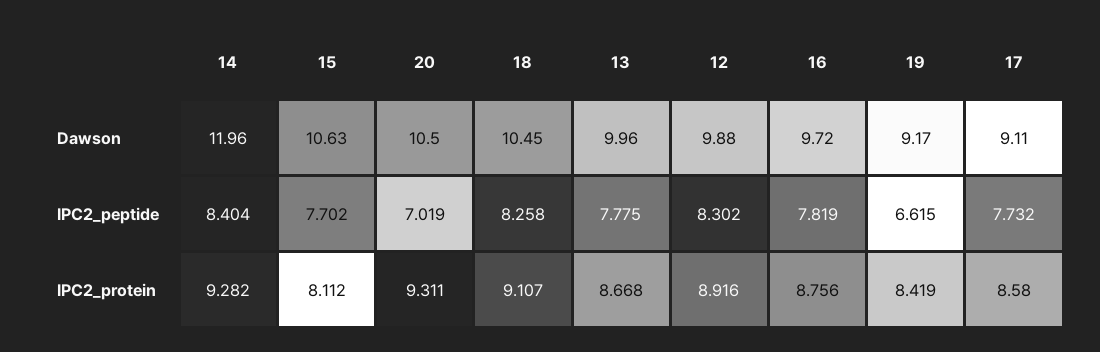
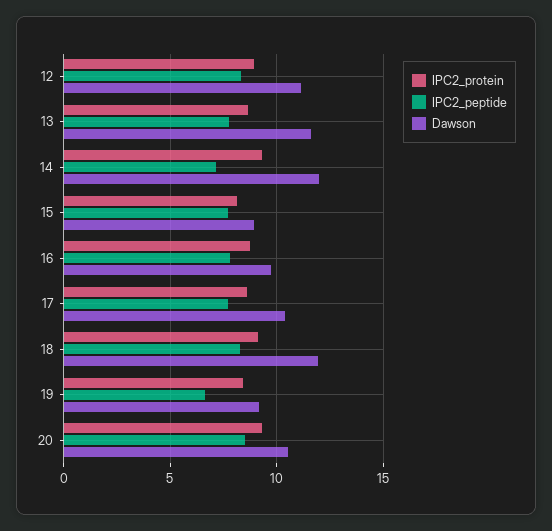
Dawson, 15: 10.63 -> 9
Dawson, 18: 10.45 -> 12
Dawson, 13: 9.96 -> 11.5
Dawson, 12: 9.88 -> 11
Dawson, 17: 9.11 -> 10.5
IPC2_peptide, 14: 8.404 -> 7
IPC2_peptide, 20: 7.019 -> 8.5

